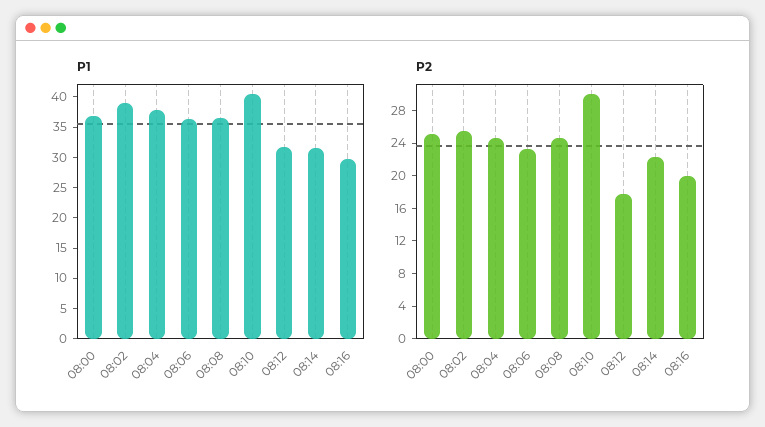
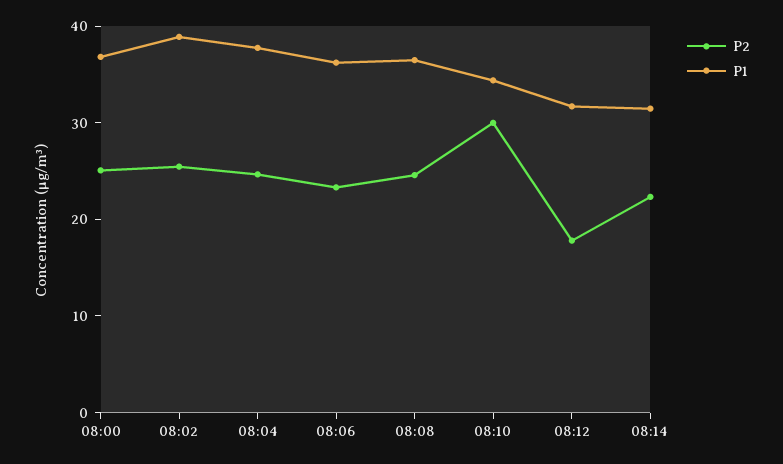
P1, 08:10: 40 -> 34
P1, 08:16: 30 -> none
P2, 08:16: 20 -> none

